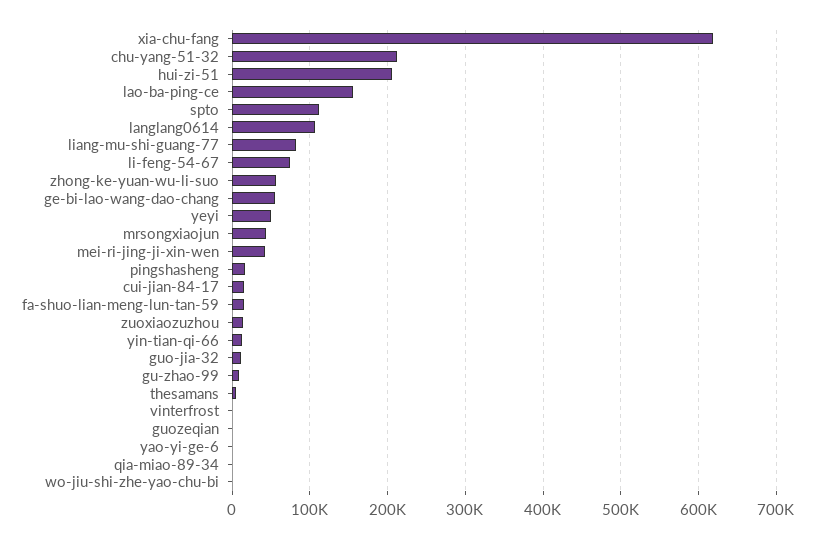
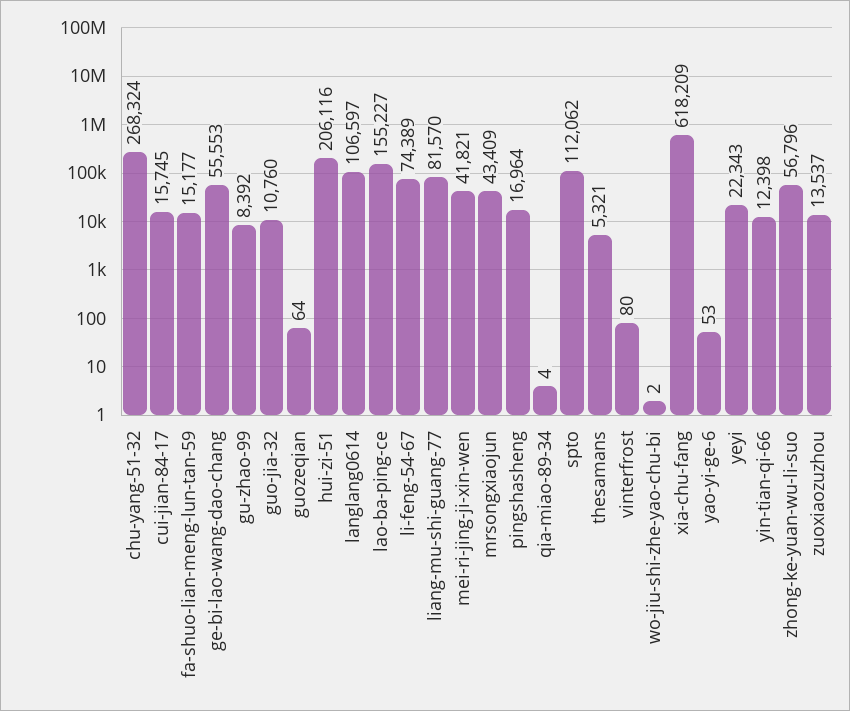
chu-yang-51-32: 210000 -> 268324
yeyi: 50000 -> 22343

